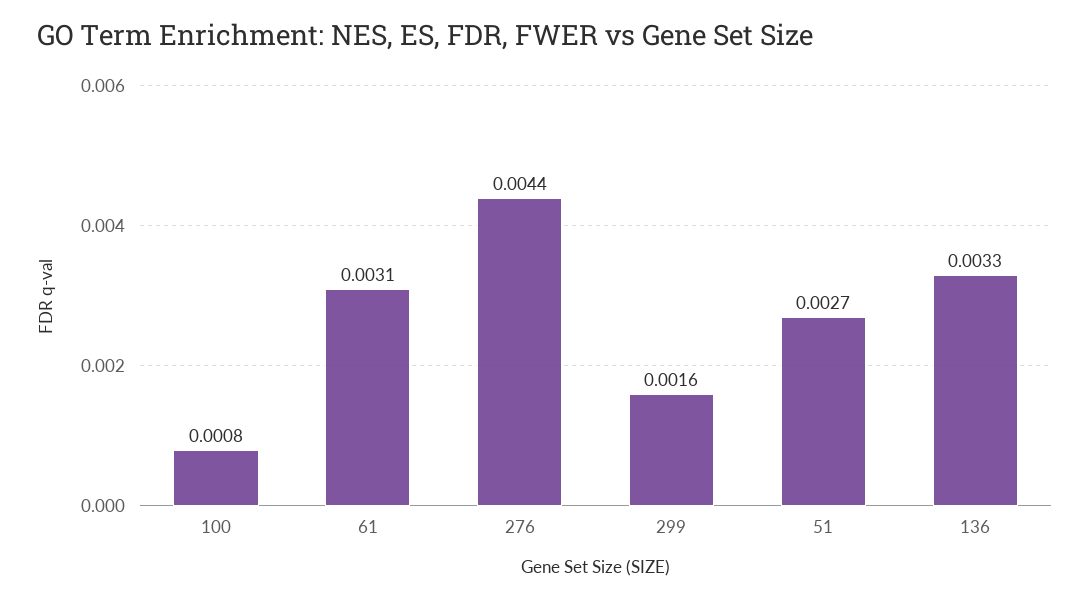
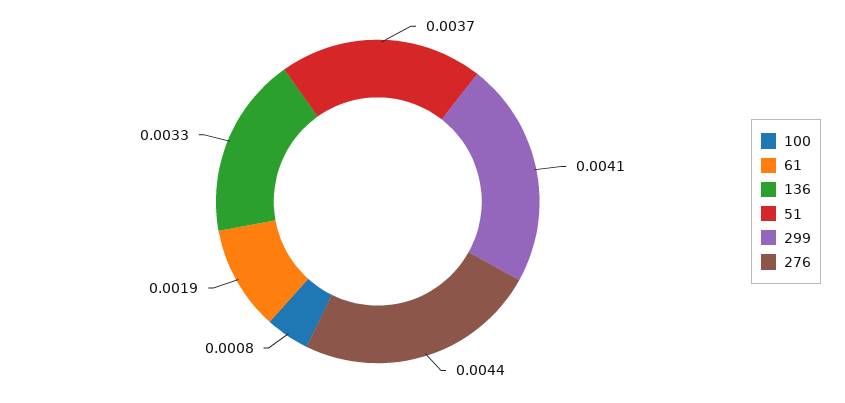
61: 0.0031 -> 0.0019
299: 0.0016 -> 0.0041
51: 0.0027 -> 0.0037

